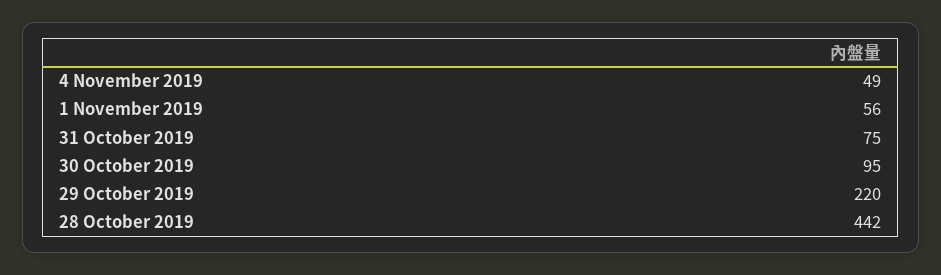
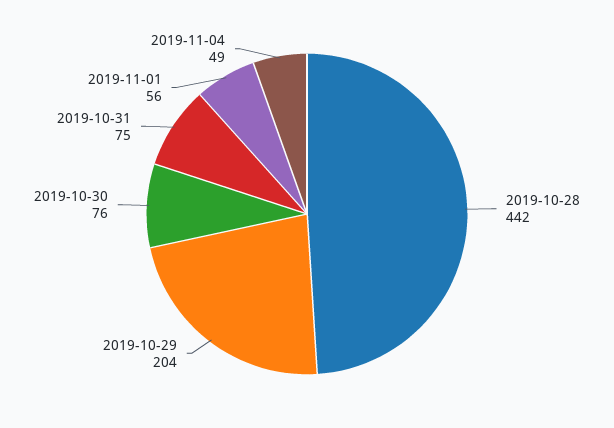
30 October 2019: 95 -> 76
29 October 2019: 220 -> 204

